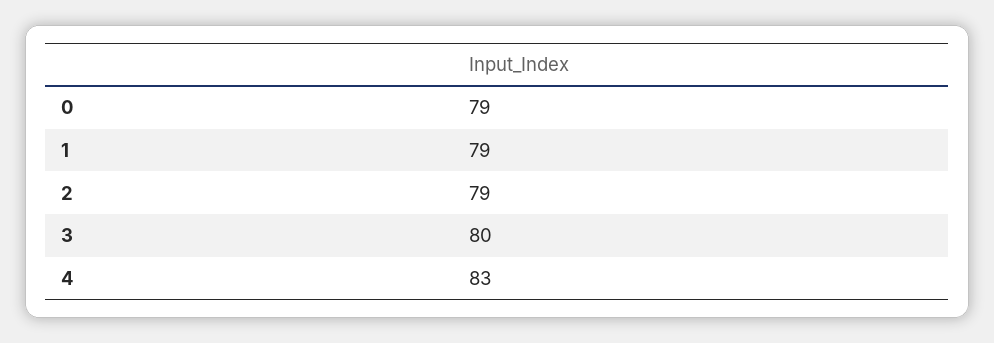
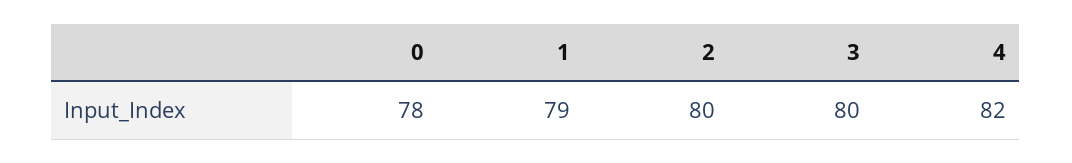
0: 79 -> 78
2: 79 -> 80
4: 83 -> 82

